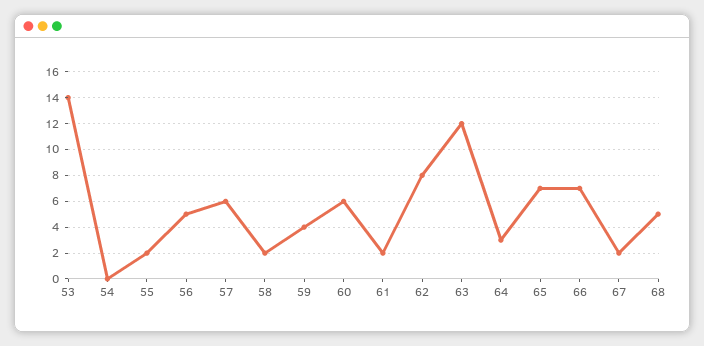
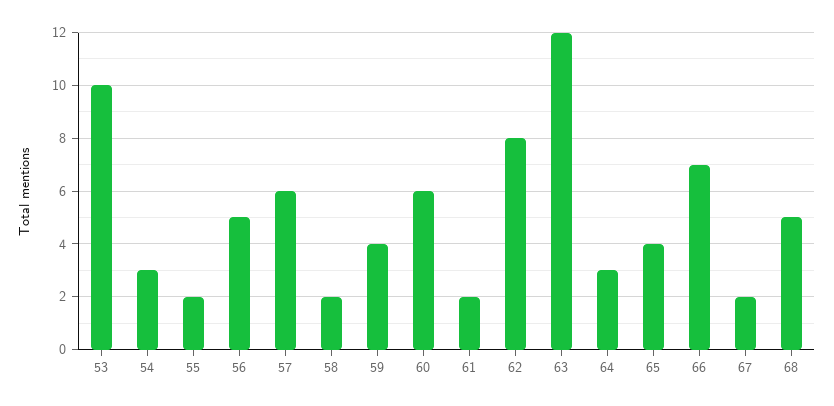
53: 14 -> 10
54: 0 -> 3
65: 7 -> 4

